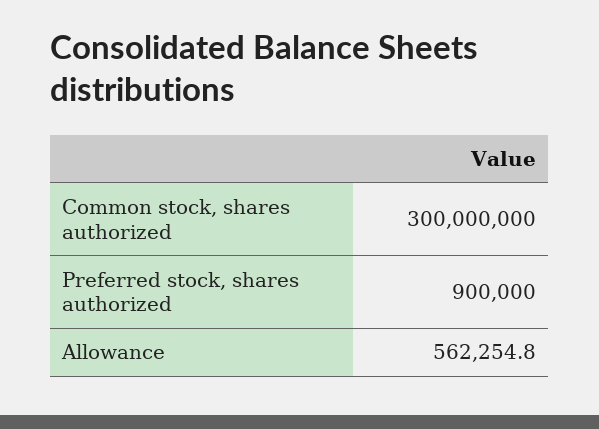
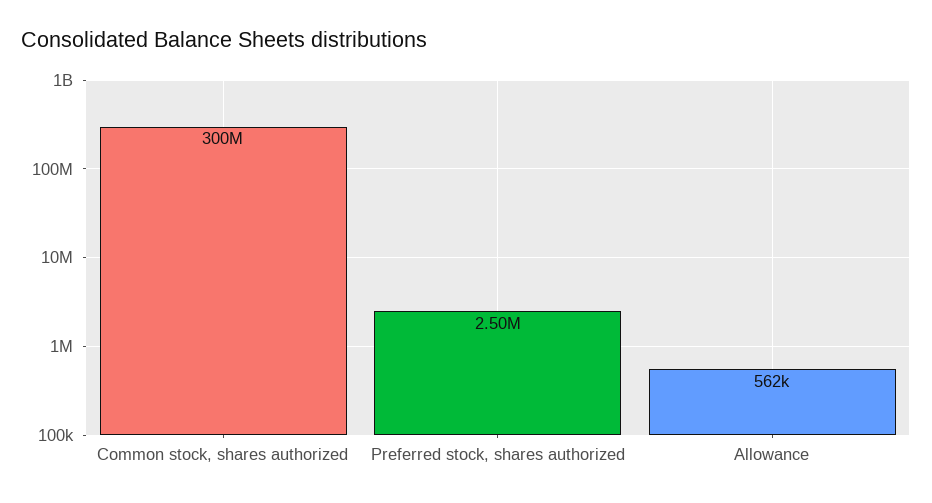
Preferred stock, shares authorized: 900000 -> 2500000

